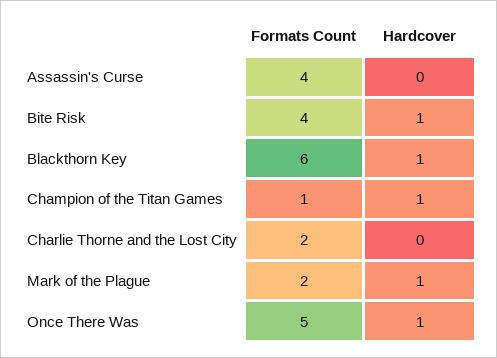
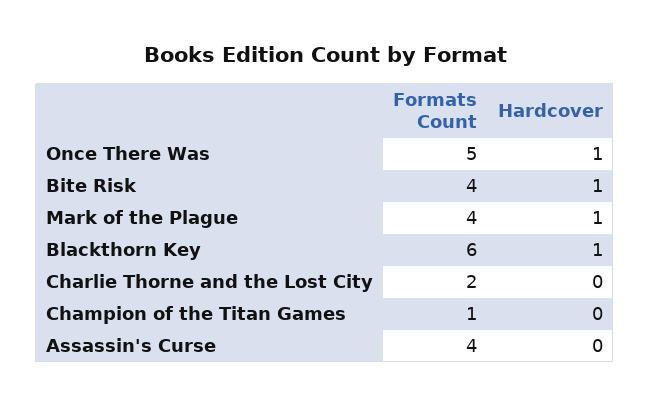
Hardcover, Champion of the Titan Games: 1 -> 0
Formats Count, Mark of the Plague: 2 -> 4

